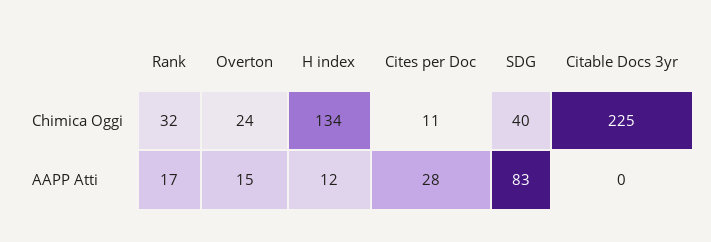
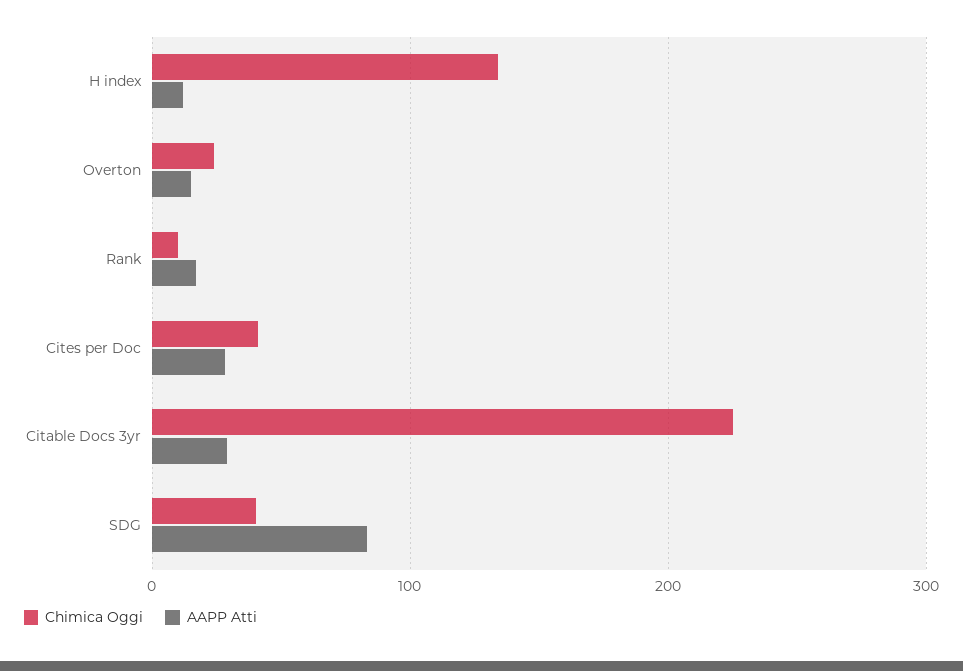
Chimica Oggi, Rank: 32 -> 10
Chimica Oggi, Cites per Doc: 11 -> 40
AAPP Atti, Citable Docs 3yr: 0 -> 30

